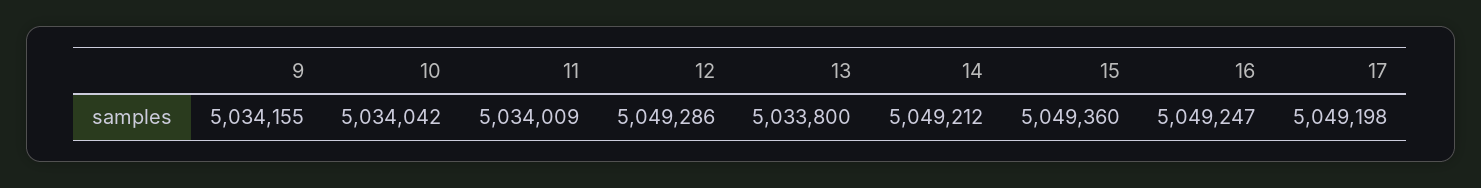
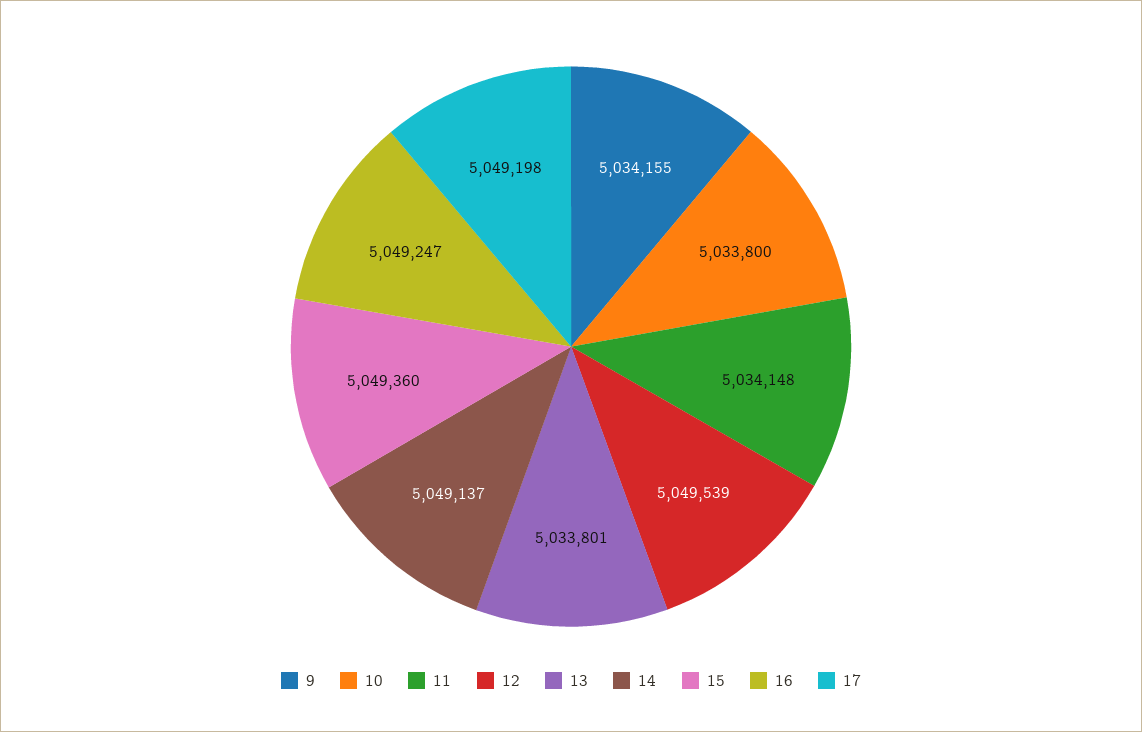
10: 5034042 -> 5033800
11: 5034009 -> 5034148
12: 5049286 -> 5049539
13: 5033800 -> 5033801
14: 5049212 -> 5049137

